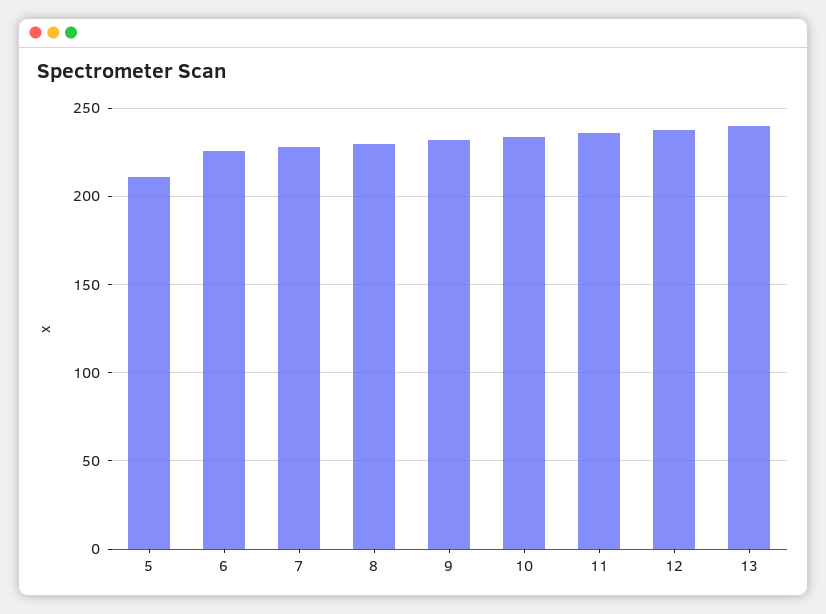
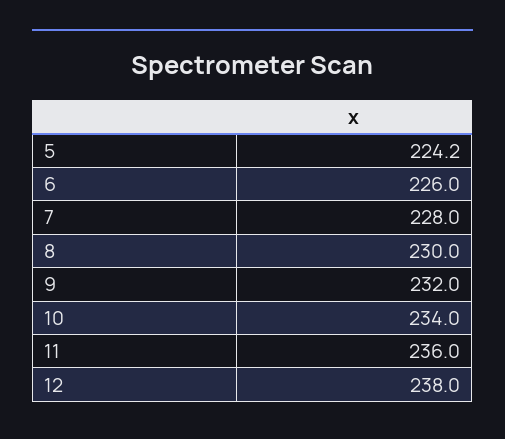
5: 210 -> 224.2
13: 240 -> none

